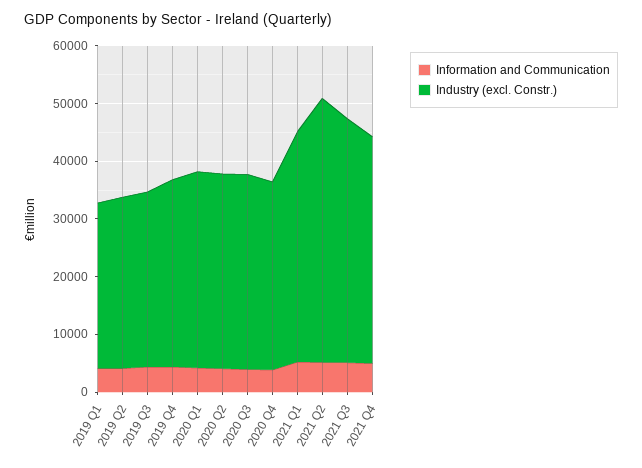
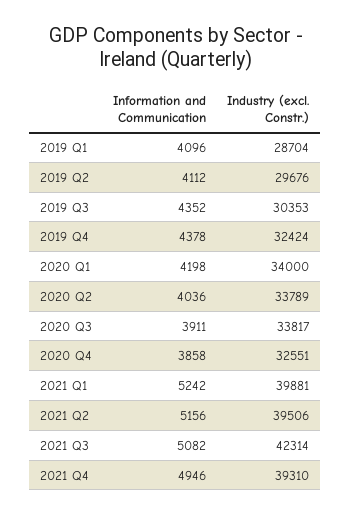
Industry (excl. Constr.), 2021 Q2: 46000 -> 39506

